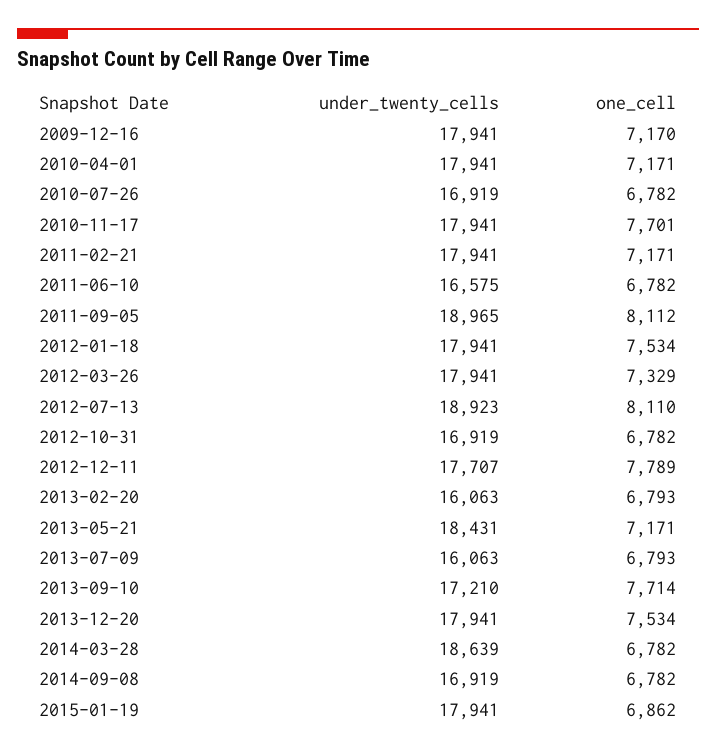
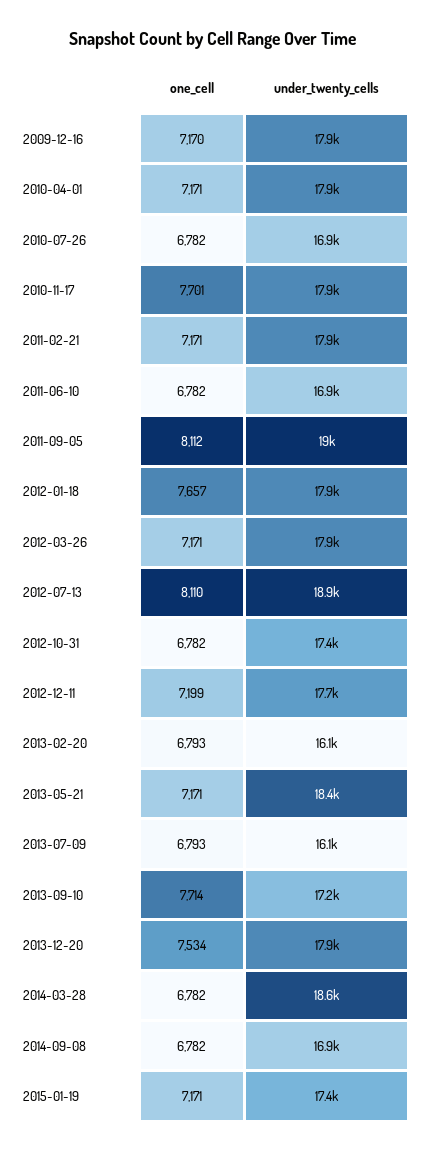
under_twenty_cells, 2011-06-10: 16575 -> 16900
one_cell, 2012-01-18: 7534 -> 7657
one_cell, 2012-03-26: 7329 -> 7171
under_twenty_cells, 2012-10-31: 16919 -> 17400
one_cell, 2012-12-11: 7789 -> 7199
under_twenty_cells, 2015-01-19: 17941 -> 17400
one_cell, 2015-01-19: 6862 -> 7171

